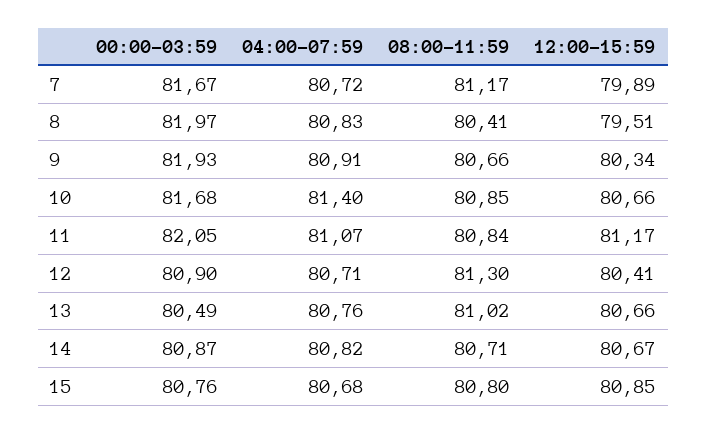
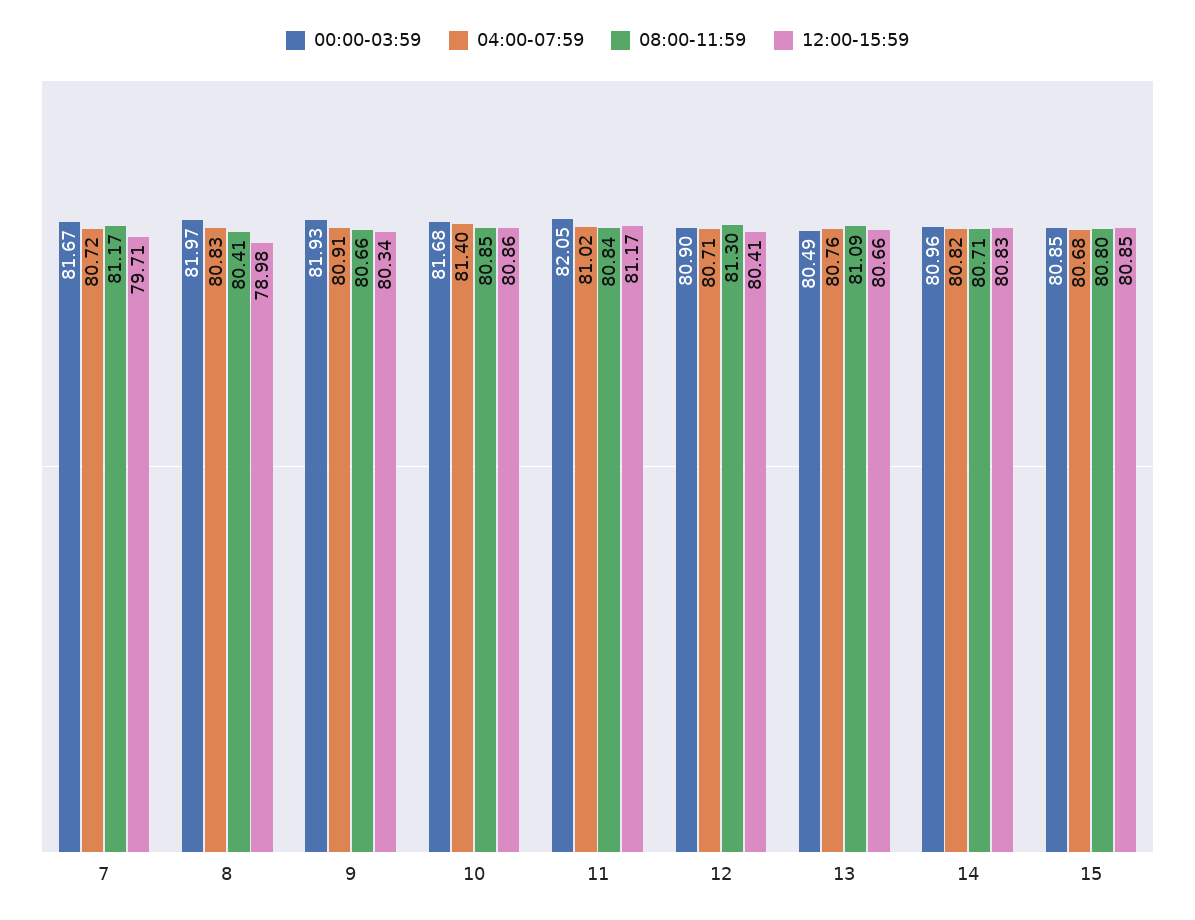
12:00-15:59, 7: 79.89 -> 79.71
12:00-15:59, 8: 79.51 -> 78.98
12:00-15:59, 10: 80.66 -> 80.86
04:00-07:59, 11: 81.07 -> 81.02
08:00-11:59, 13: 81.02 -> 81.09
00:00-03:59, 14: 80.87 -> 80.96
12:00-15:59, 14: 80.67 -> 80.83
00:00-03:59, 15: 80.76 -> 80.85

